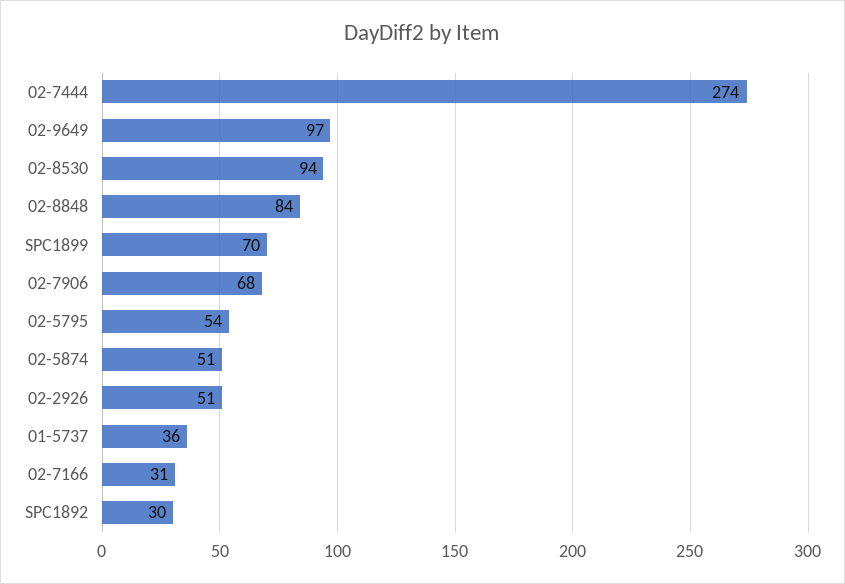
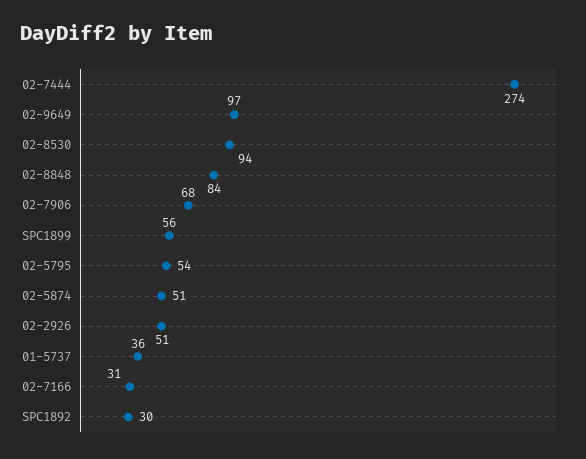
SPC1899: 70 -> 56

